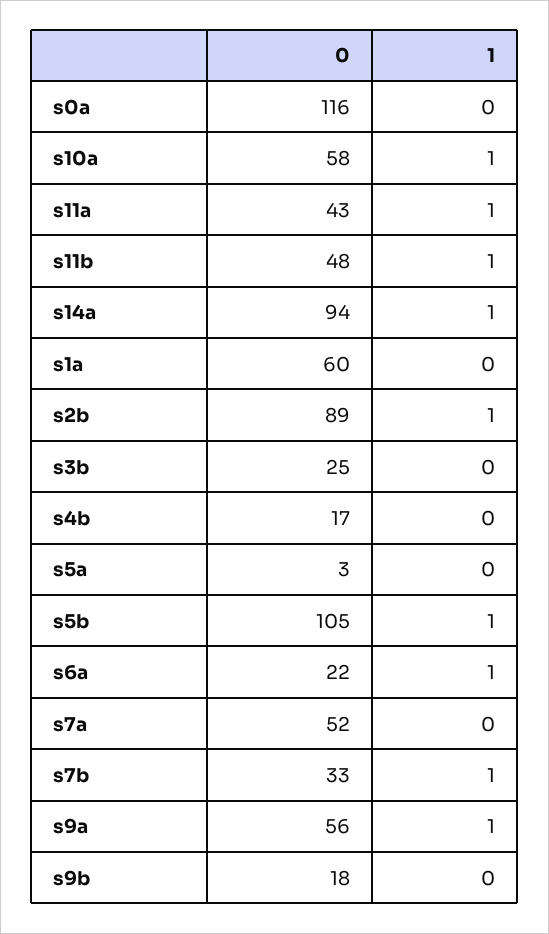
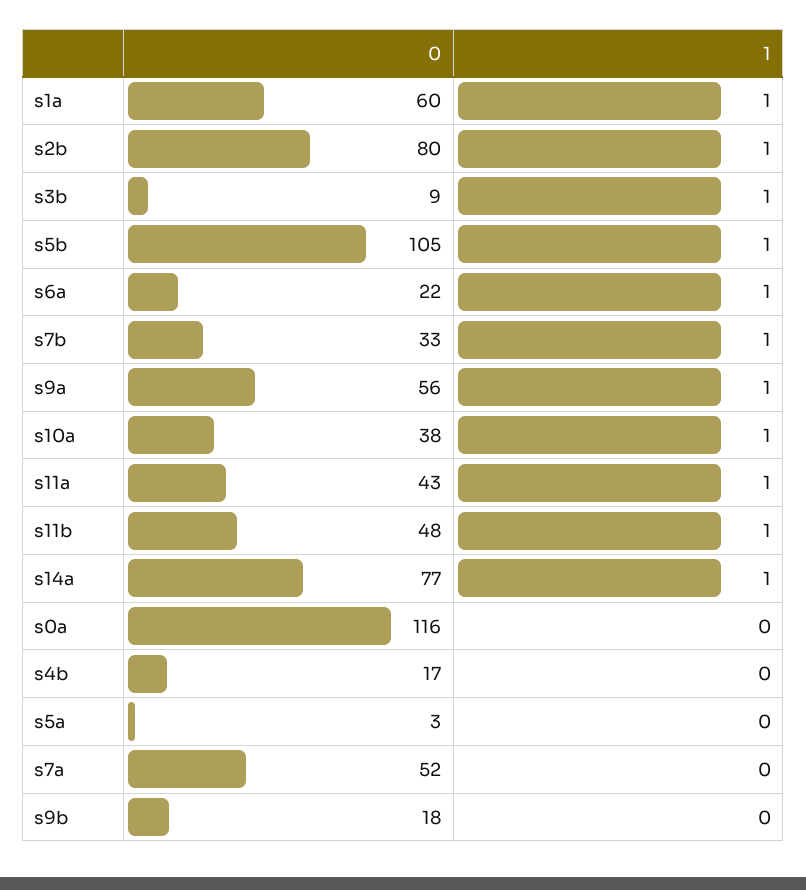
0, s10a: 58 -> 38
0, s14a: 94 -> 77
1, s1a: 0 -> 1
0, s2b: 89 -> 80
0, s3b: 25 -> 9
1, s3b: 0 -> 1

